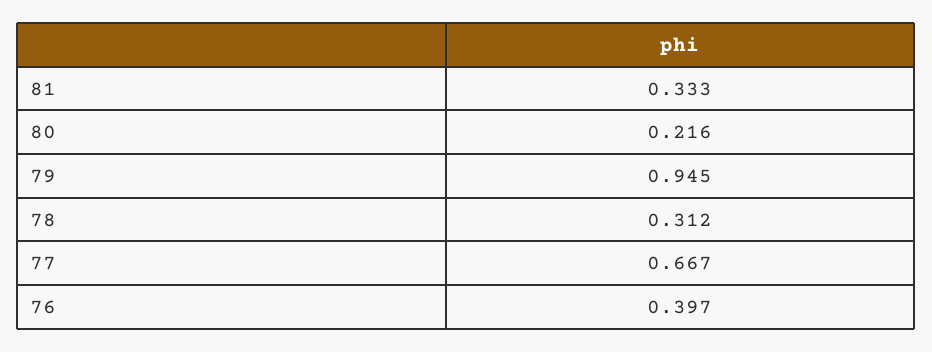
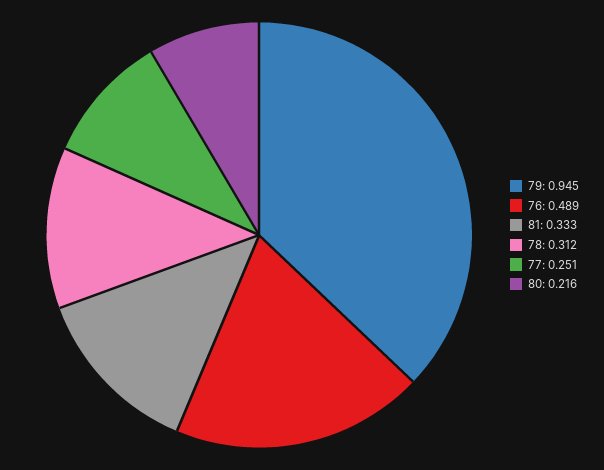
77: 0.667 -> 0.251
76: 0.397 -> 0.489

